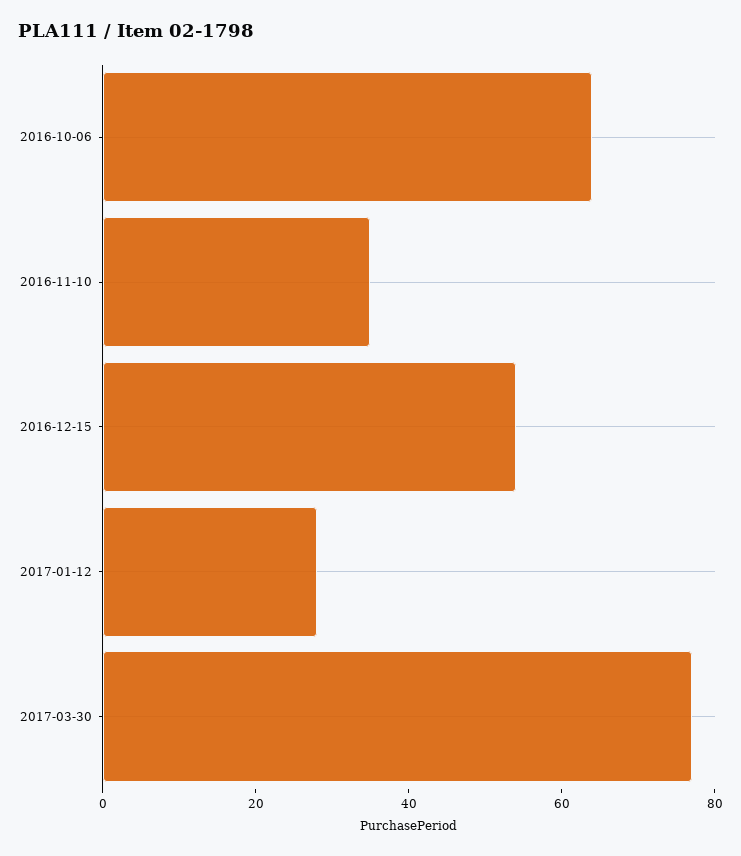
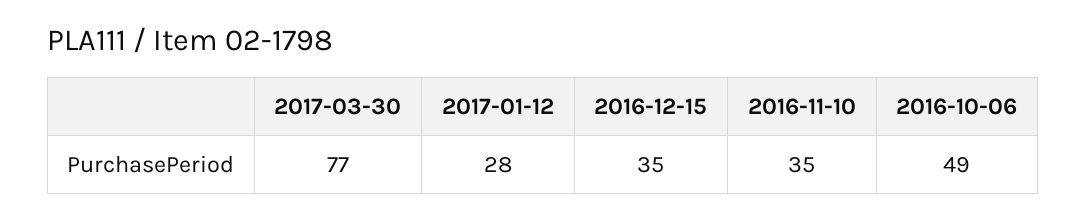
2016-10-06: 65 -> 49
2016-12-15: 55 -> 35

